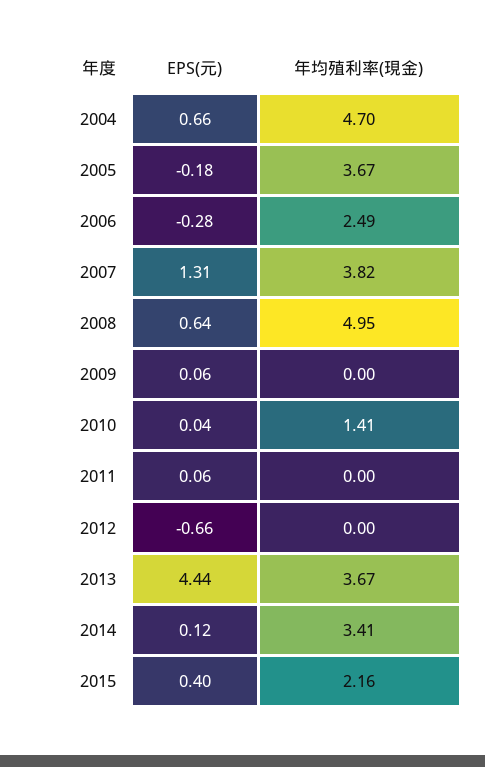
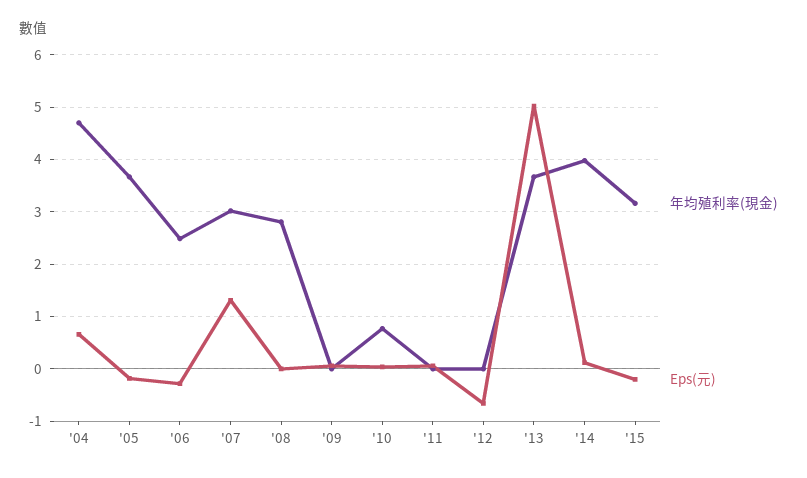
年均殖利率(現金), 2007: 3.82 -> 3
EPS(元), 2008: 0.64 -> 0
年均殖利率(現金), 2008: 4.95 -> 2.8
年均殖利率(現金), 2010: 1.41 -> 0.8
EPS(元), 2013: 4.44 -> 5
年均殖利率(現金), 2014: 3.41 -> 4
EPS(元), 2015: 0.4 -> -0.2
年均殖利率(現金), 2015: 2.16 -> 3.2

